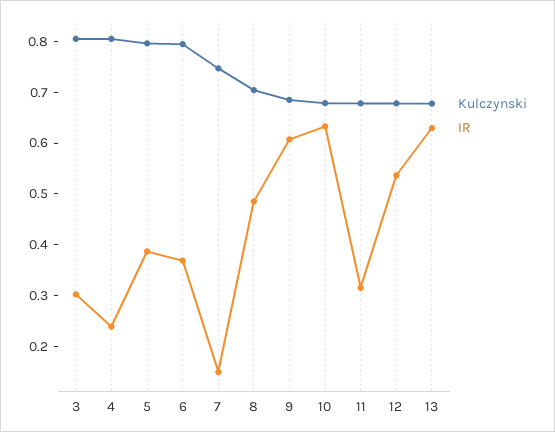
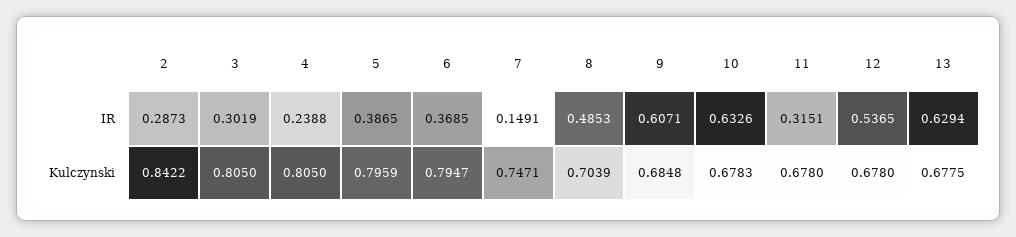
IR, 2: none -> 0.2873
Kulczynski, 2: none -> 0.8422

